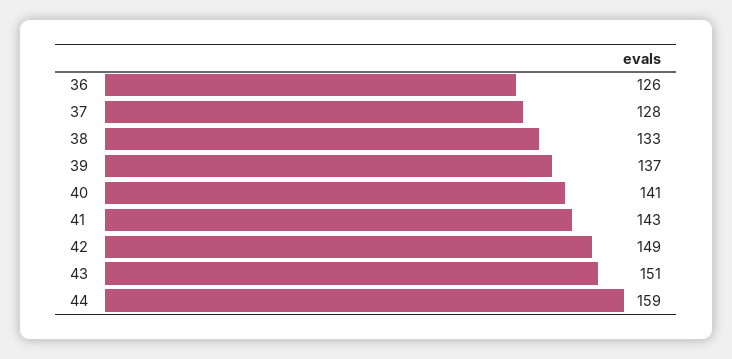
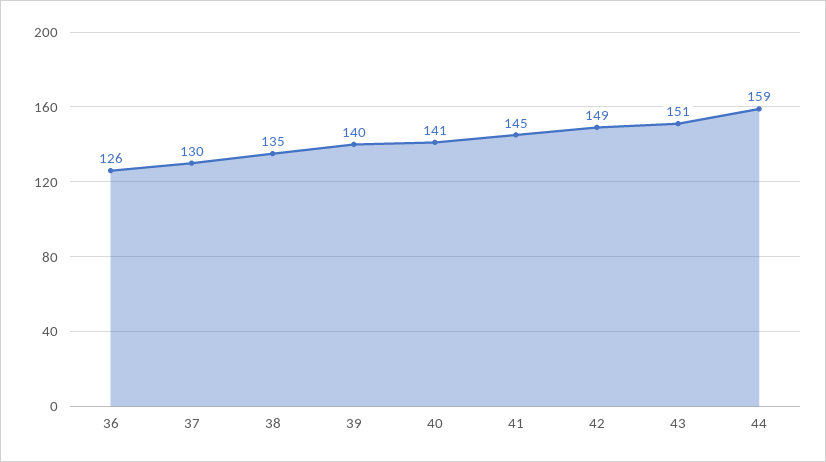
37: 128 -> 130
38: 133 -> 135
39: 137 -> 140
41: 143 -> 145

